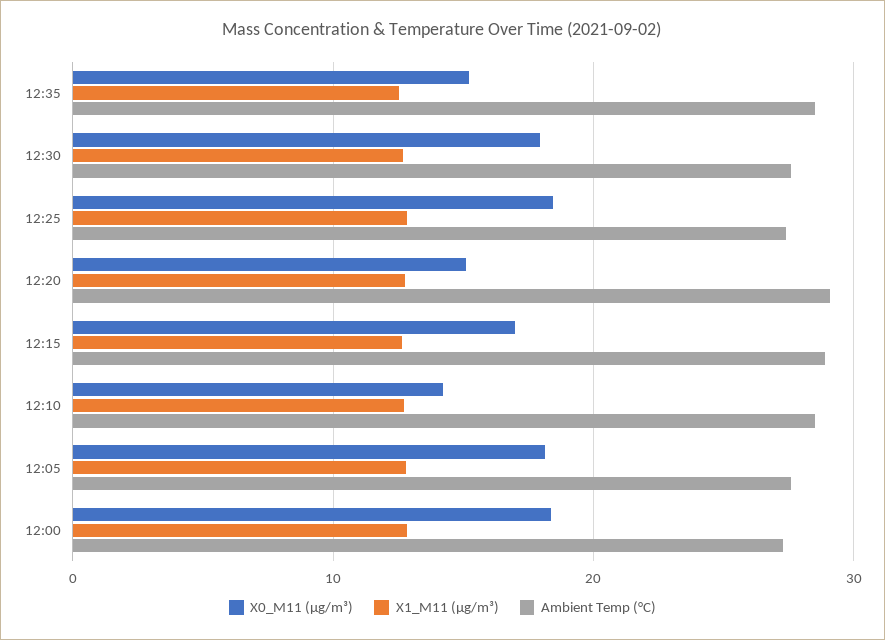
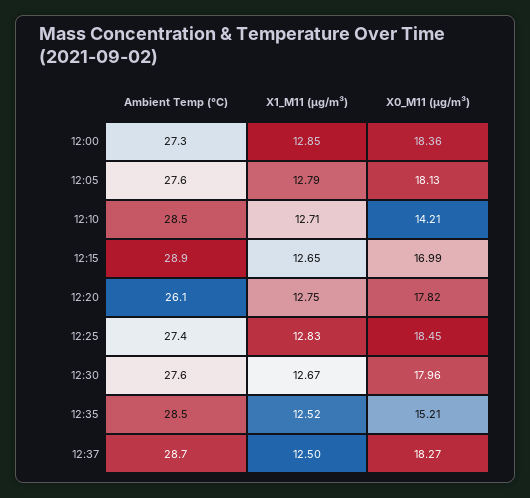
X0_M11 (μg/m³), 12:20: 15 -> 17.82
Ambient Temp (°C), 12:20: 29 -> 26.1
Ambient Temp (°C), 12:37: none -> 28.7
X1_M11 (μg/m³), 12:37: none -> 12.5
X0_M11 (μg/m³), 12:37: none -> 18.27

